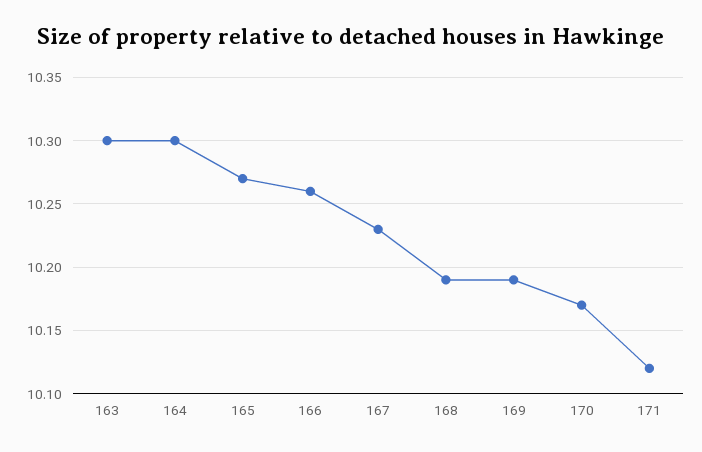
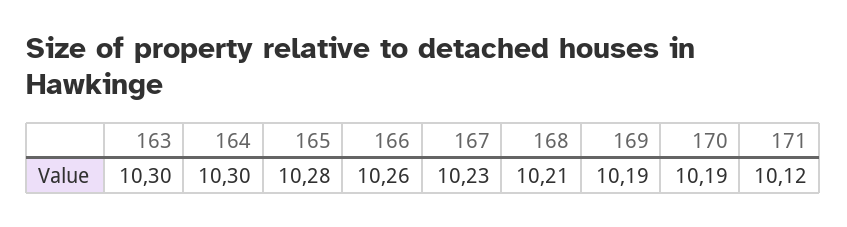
165: 10.27 -> 10.28
168: 10.19 -> 10.21
170: 10.17 -> 10.19

